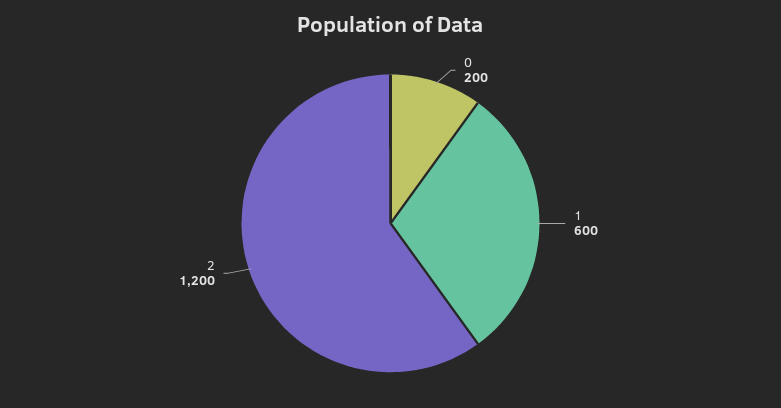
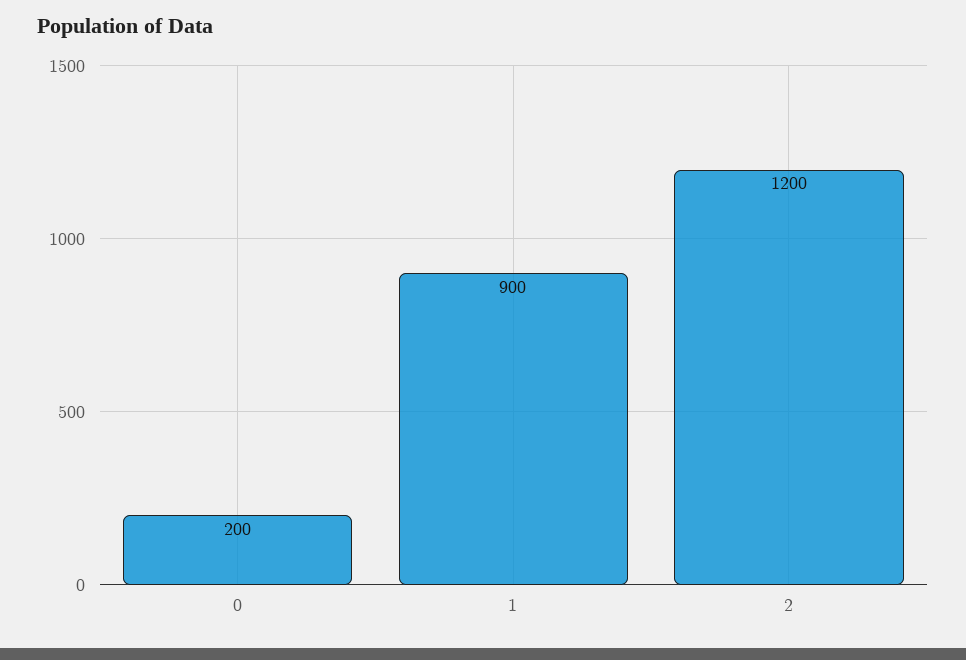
1: 600 -> 900

